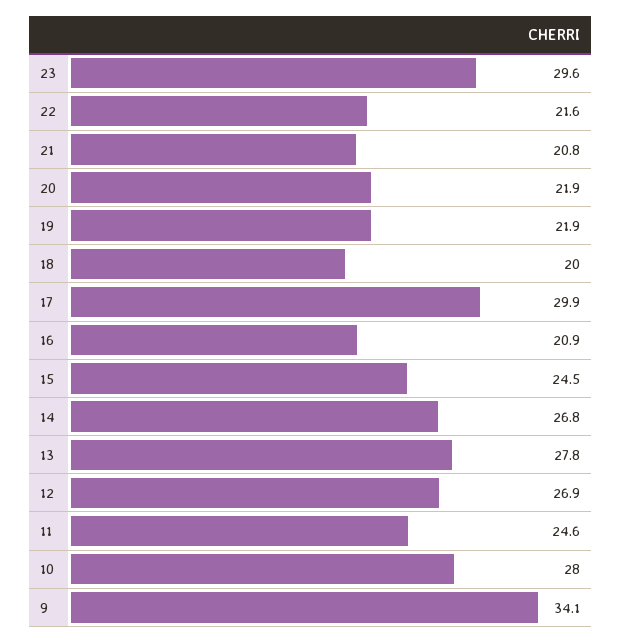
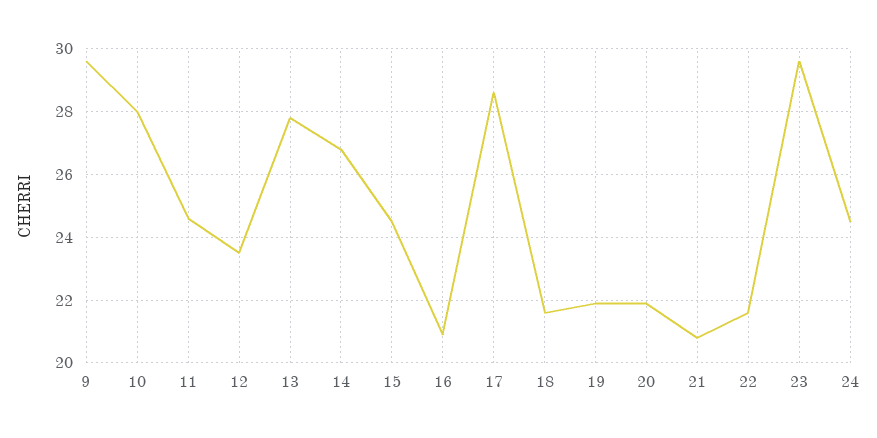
18: 20 -> 21.5
17: 29.9 -> 28.5
12: 26.9 -> 23.5
9: 34.1 -> 29.5
24: none -> 24.5

